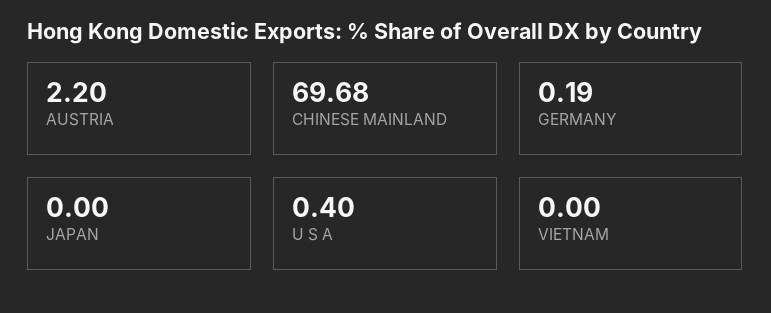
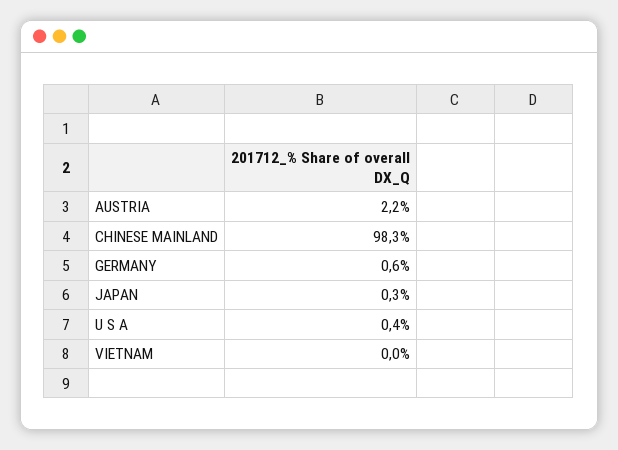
CHINESE MAINLAND: 69.68 -> 98.3
GERMANY: 0.19 -> 0.6
JAPAN: 0 -> 0.3

